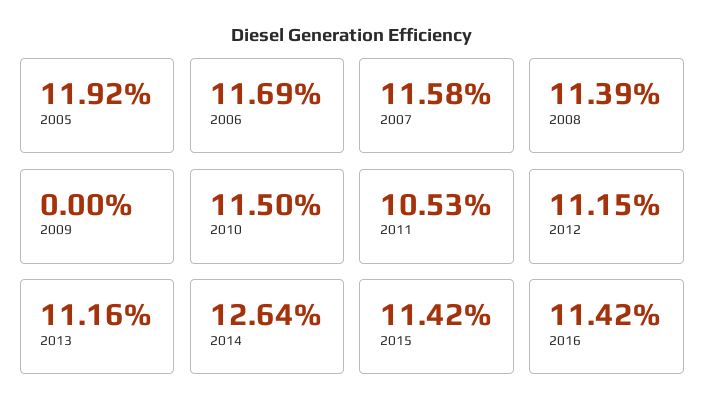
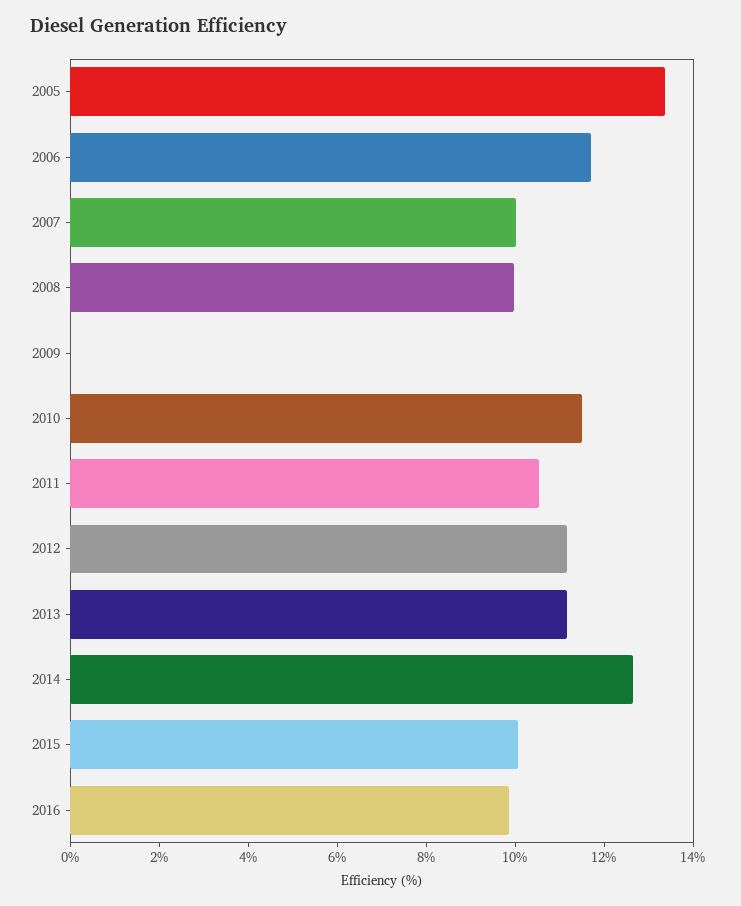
2005: 11.92 -> 13.5
2007: 11.58 -> 10
2008: 11.39 -> 10
2015: 11.42 -> 10
2016: 11.42 -> 10

